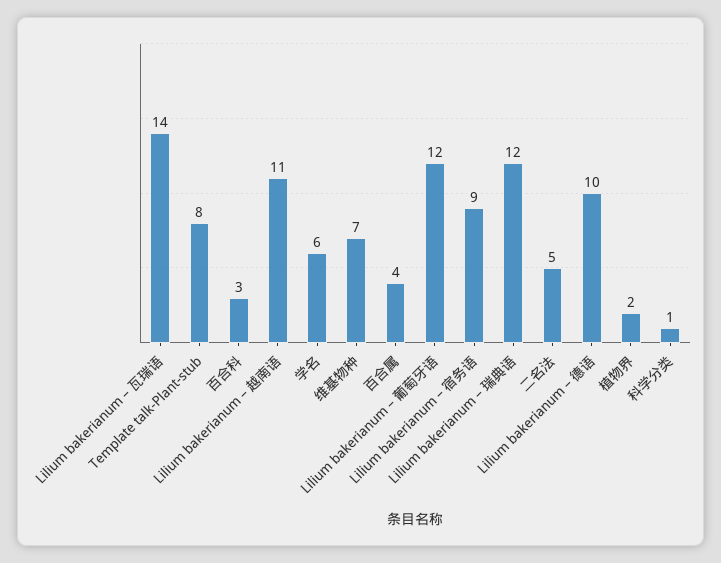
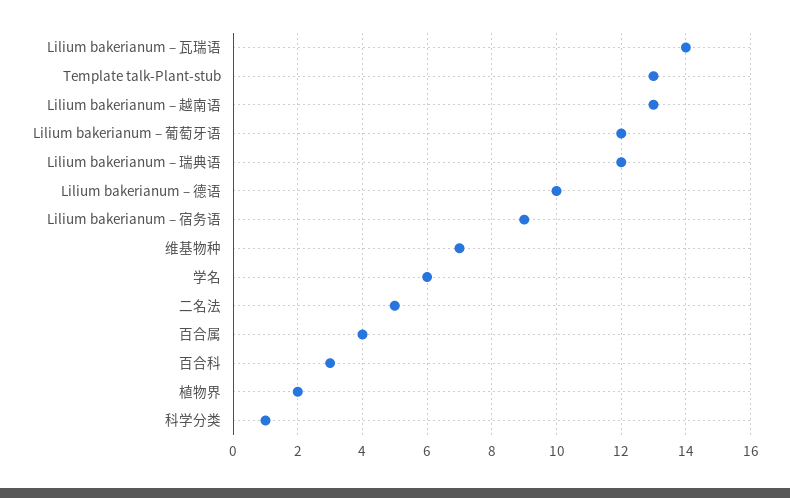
Template talk-Plant-stub: 8 -> 13
Lilium bakerianum – 越南语: 11 -> 13

